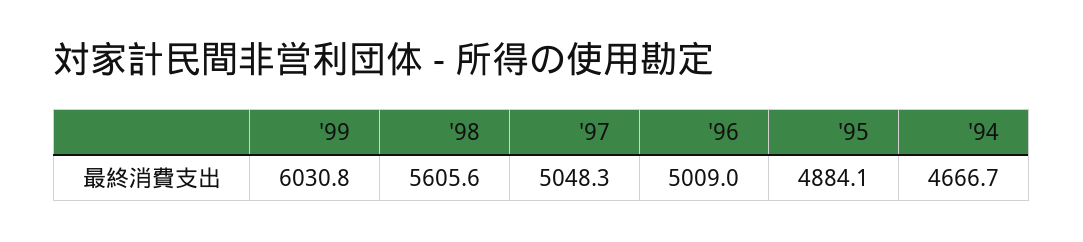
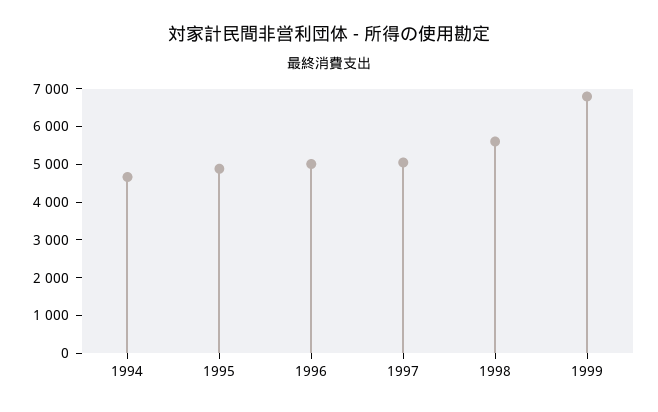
'99: 6030.8 -> 6750

